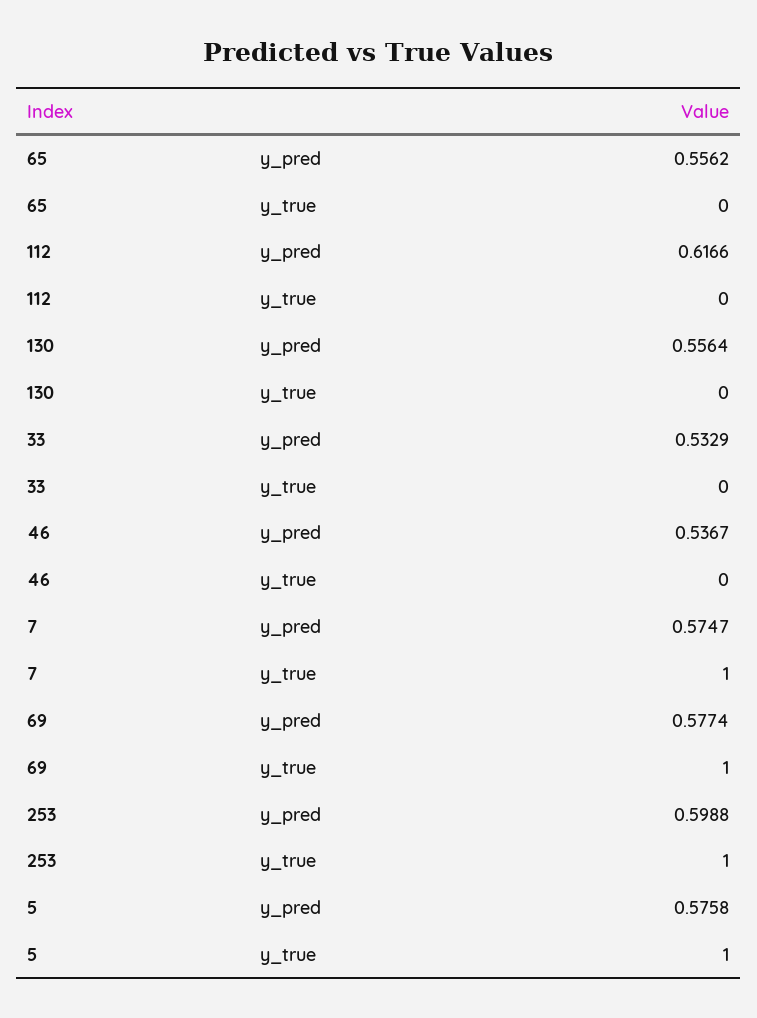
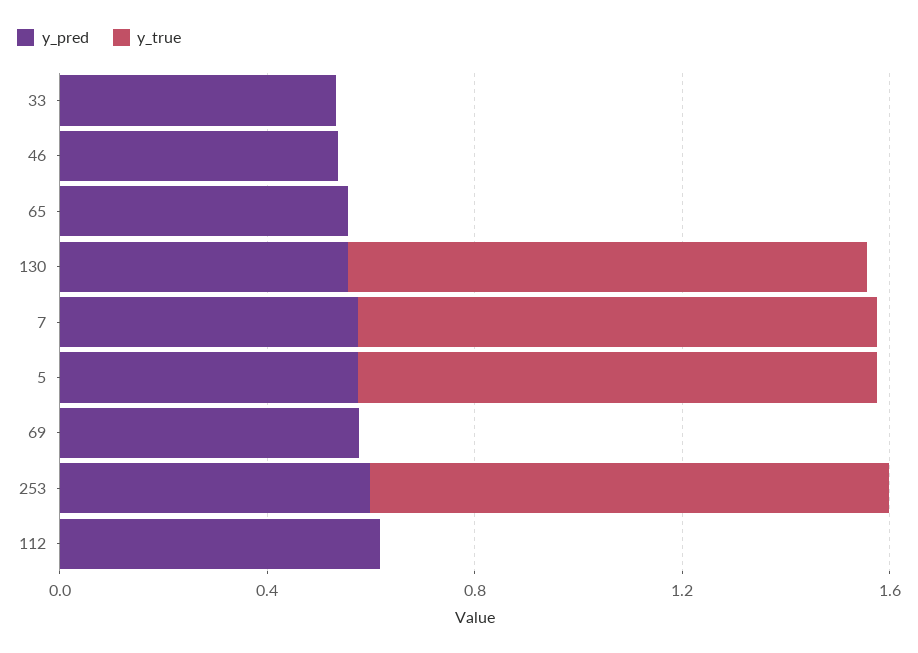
y_true, 130: 0 -> 1
y_true, 69: 1 -> 0

